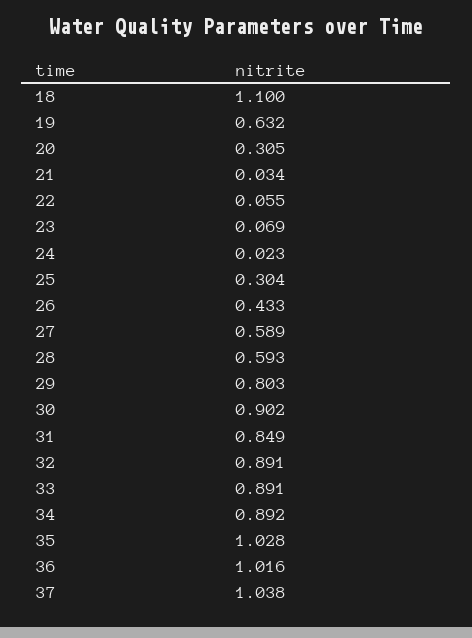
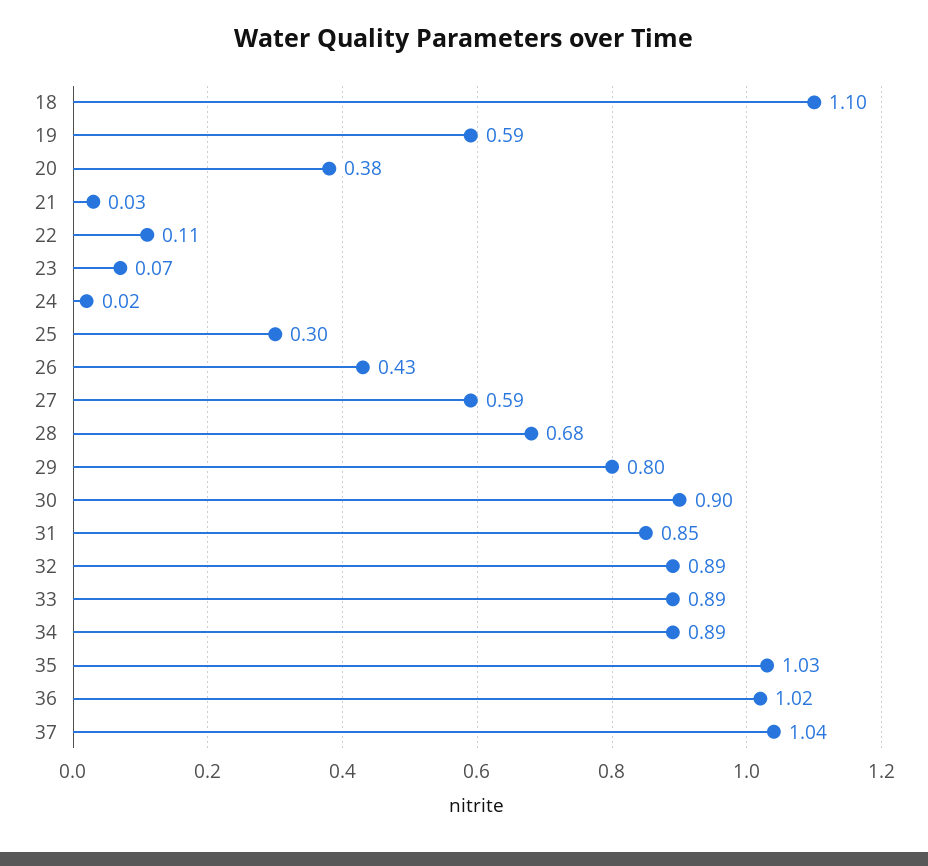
19: 0.632 -> 0.59
20: 0.305 -> 0.38
22: 0.055 -> 0.11
28: 0.593 -> 0.68

